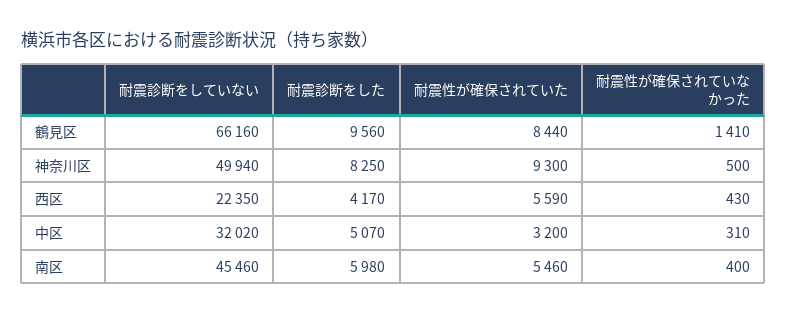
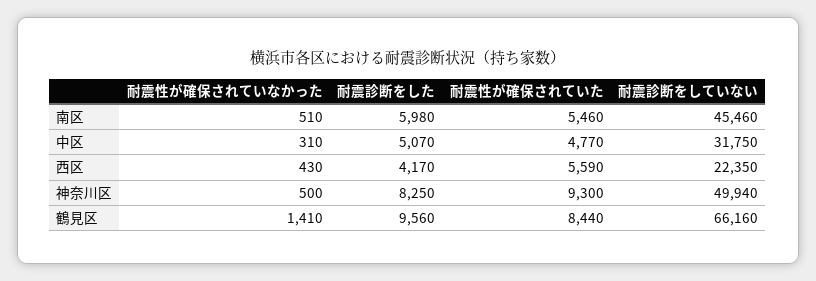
耐震診断をしていない, 中区: 32020 -> 31750
耐震性が確保されていた, 中区: 3200 -> 4770
耐震性が確保されていなかった, 南区: 400 -> 510

